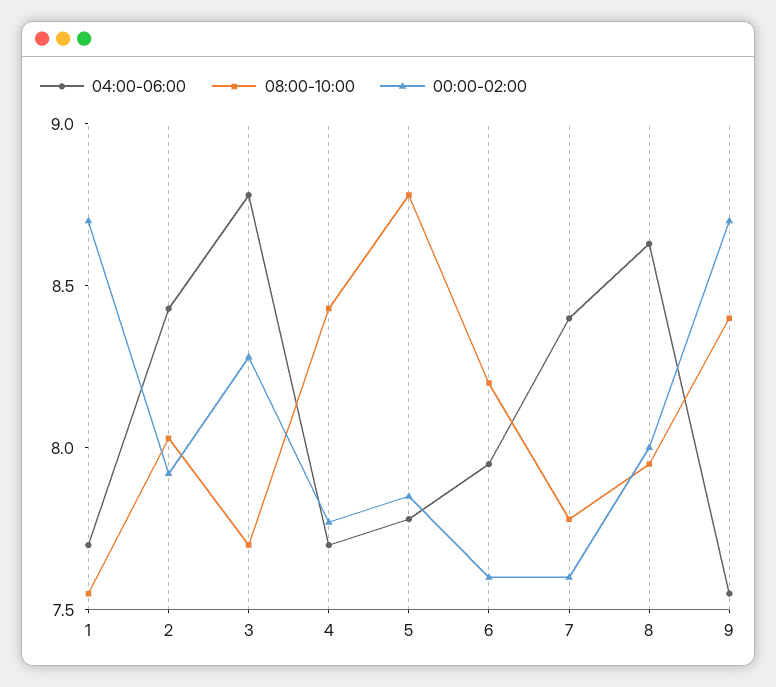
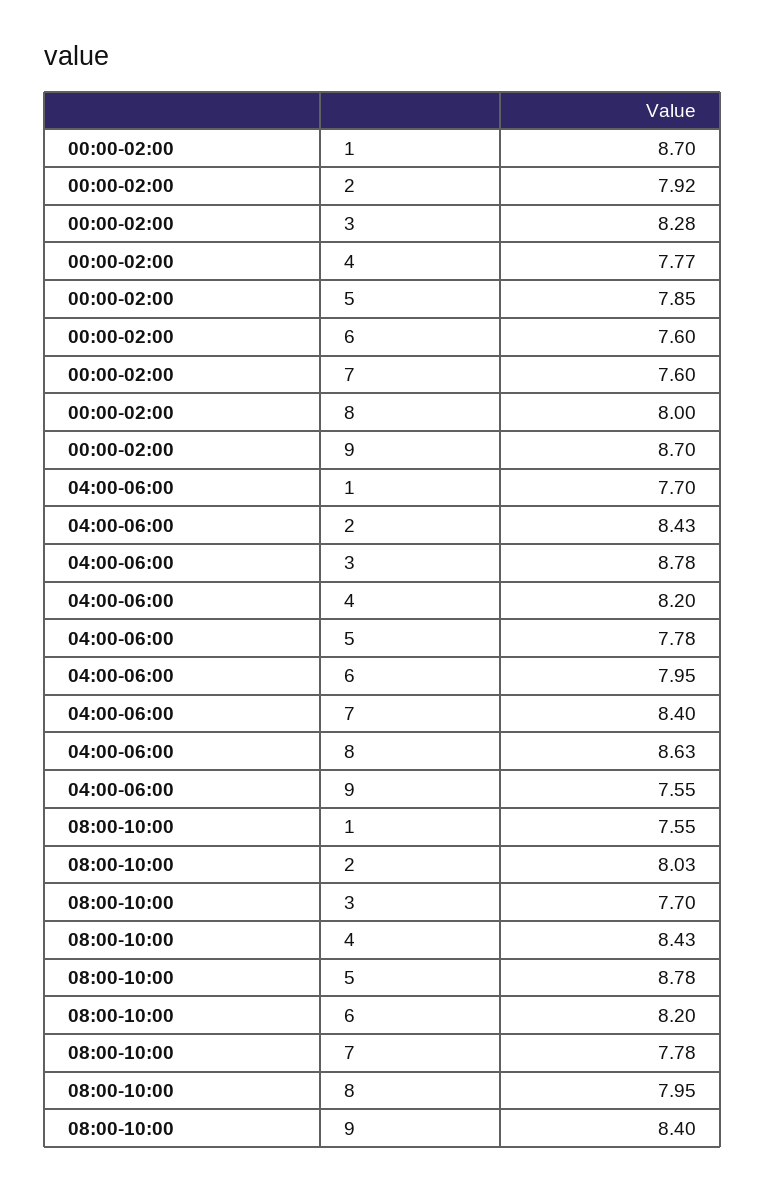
04:00-06:00, 4: 7.7 -> 8.2

